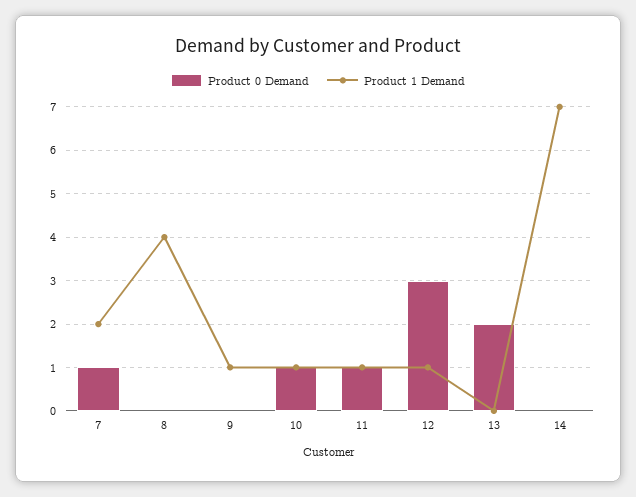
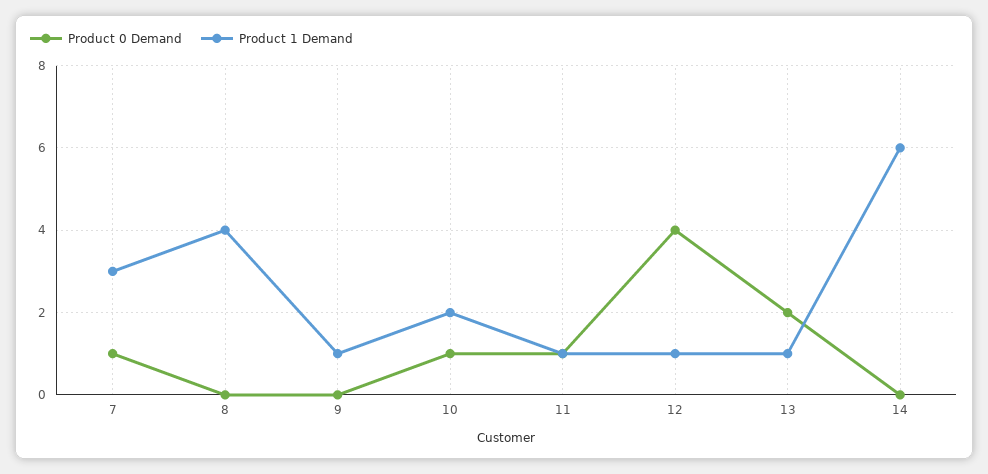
Product 1 Demand, 7: 2 -> 3
Product 1 Demand, 10: 1 -> 2
Product 0 Demand, 12: 3 -> 4
Product 1 Demand, 13: 0 -> 1
Product 1 Demand, 14: 7 -> 6

